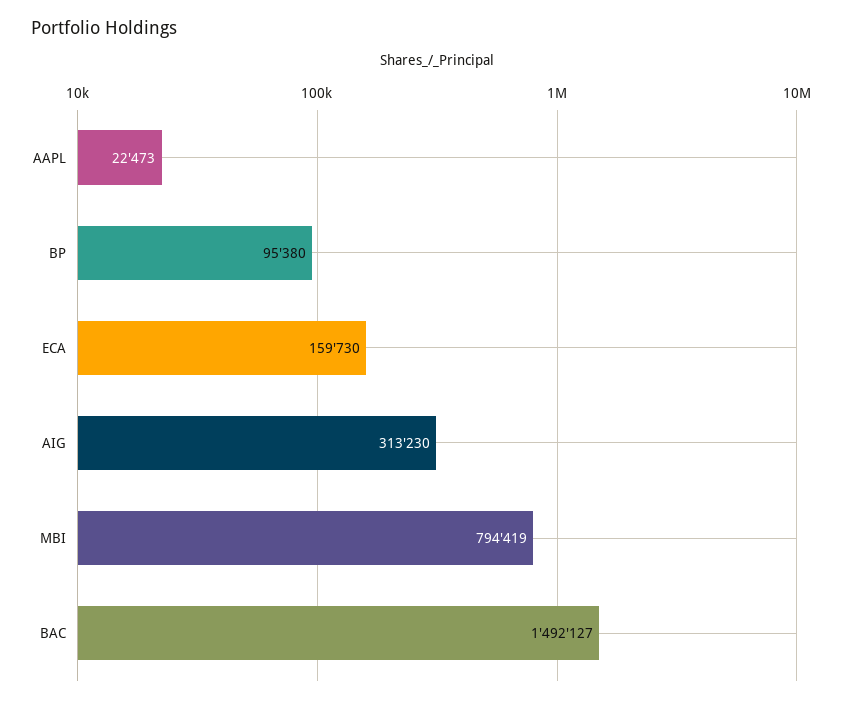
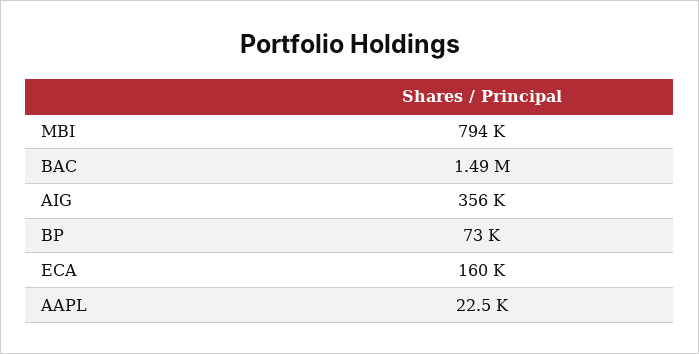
BP: 95380 -> 73000
AIG: 313230 -> 356000

